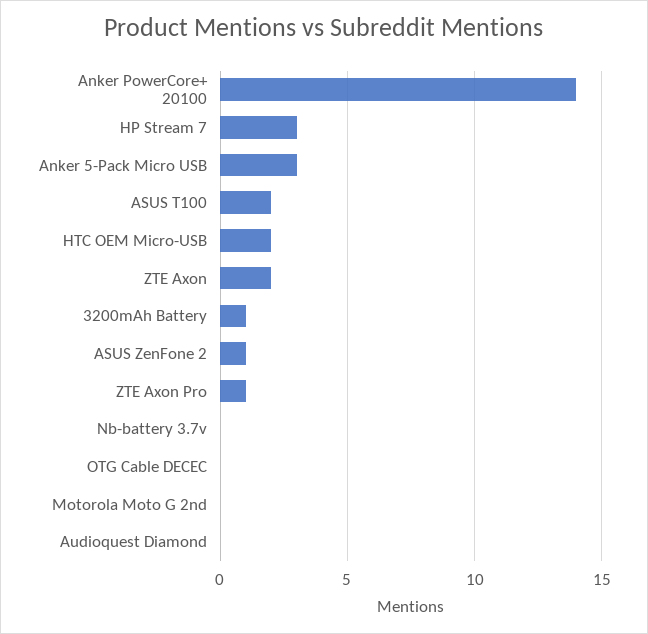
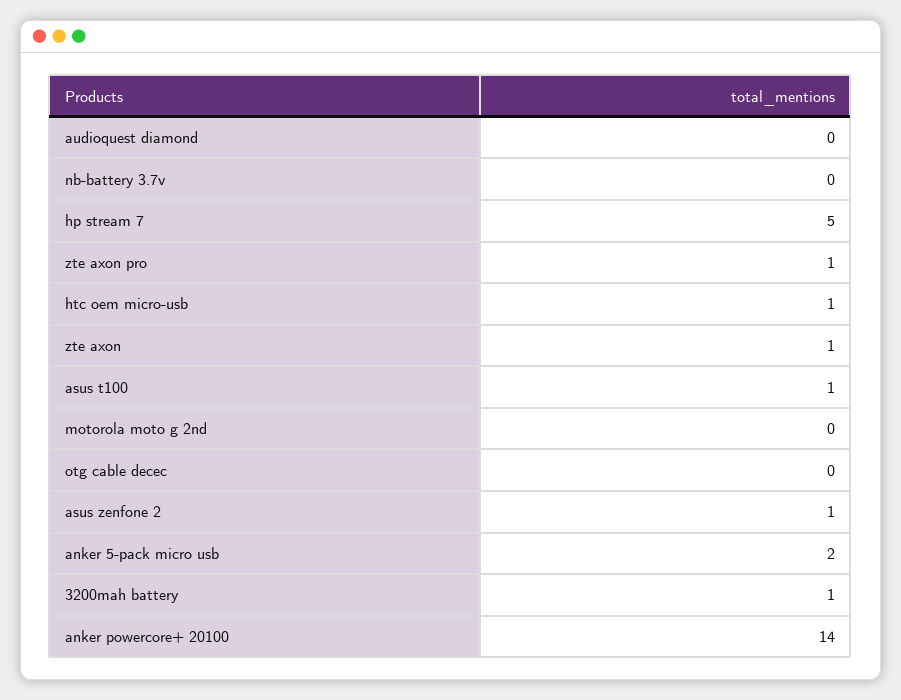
HP Stream 7: 3 -> 5
Anker 5-Pack Micro USB: 3 -> 2
ASUS T100: 2 -> 1
HTC OEM Micro-USB: 2 -> 1
ZTE Axon: 2 -> 1

